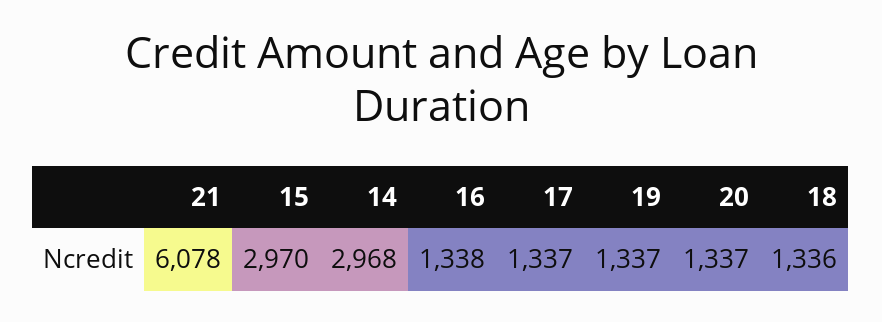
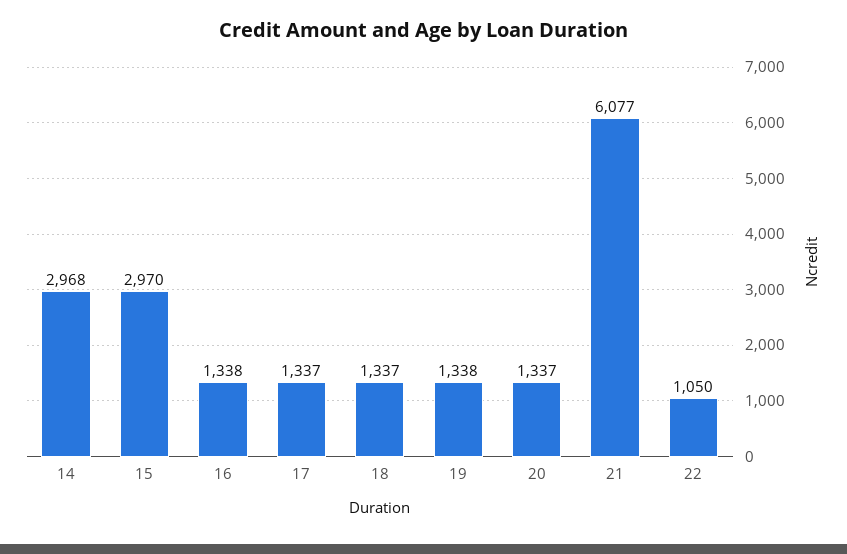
21: 6078 -> 6077
19: 1337 -> 1338
18: 1336 -> 1337
22: none -> 1050

